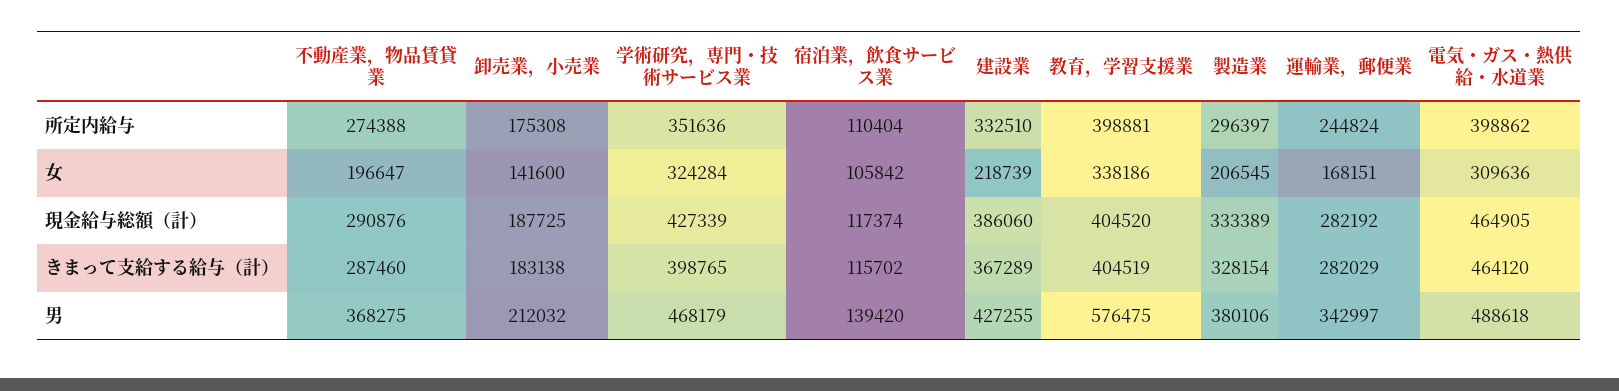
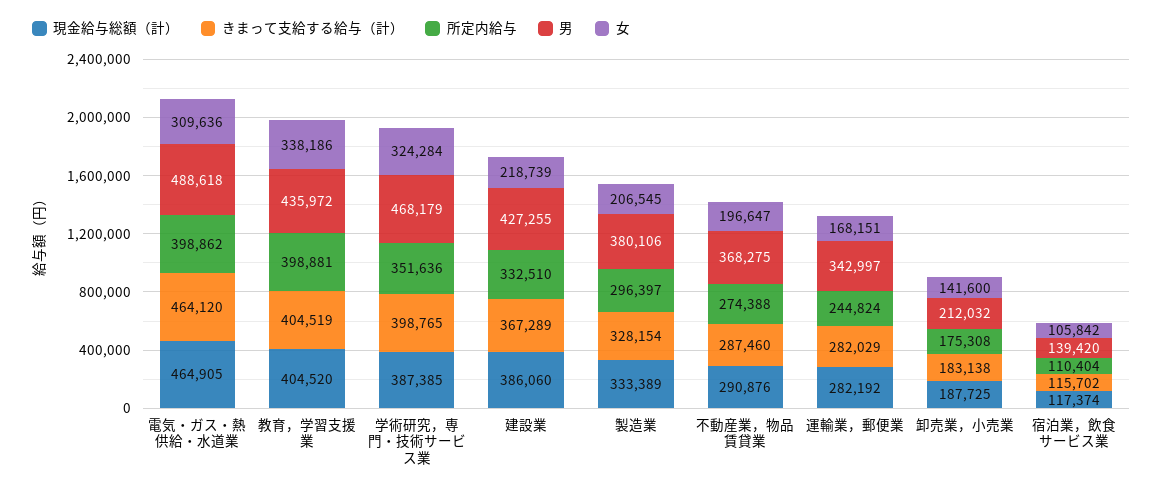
現金給与総額（計）, 学術研究，専門・技術サービス業: 427339 -> 387385
男, 教育，学習支援業: 576475 -> 435972

